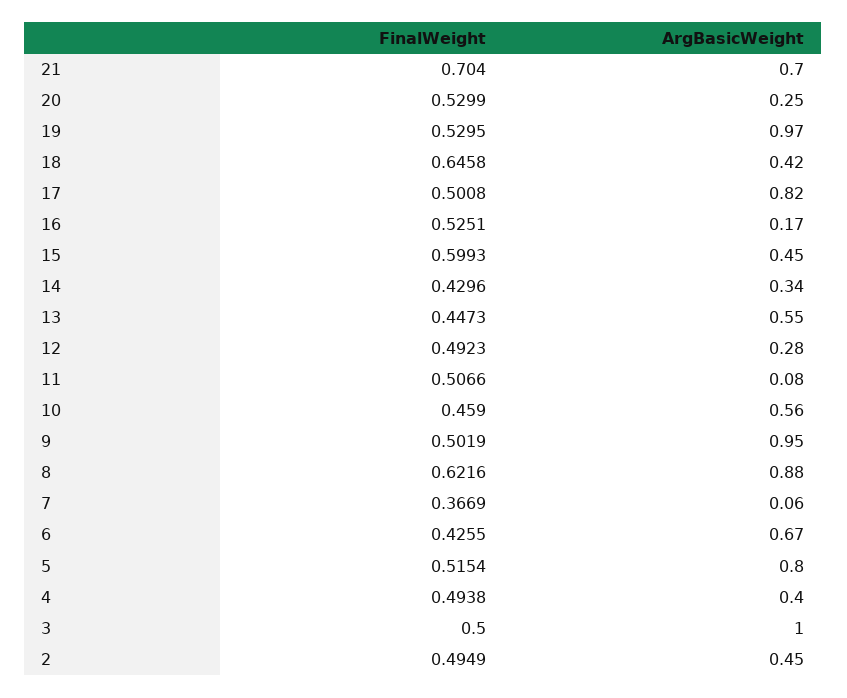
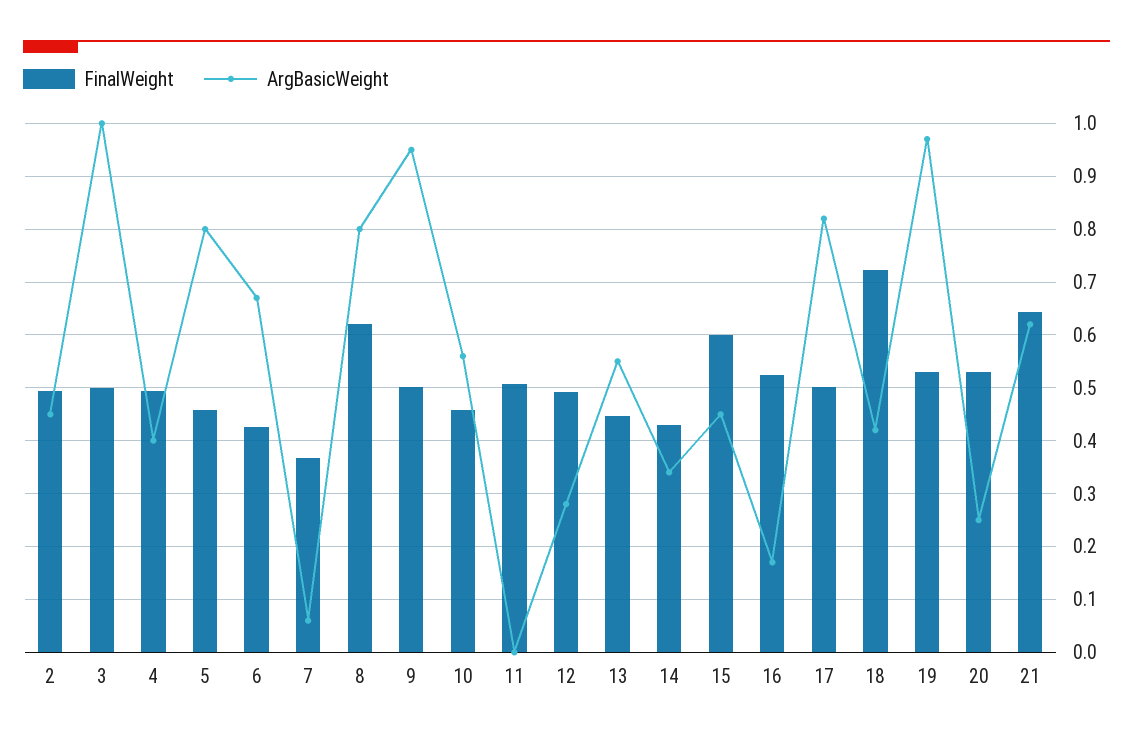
FinalWeight, 21: 0.704 -> 0.64
ArgBasicWeight, 21: 0.7 -> 0.62
FinalWeight, 18: 0.6458 -> 0.72
ArgBasicWeight, 11: 0.08 -> 0
ArgBasicWeight, 8: 0.88 -> 0.8
FinalWeight, 5: 0.5154 -> 0.46

